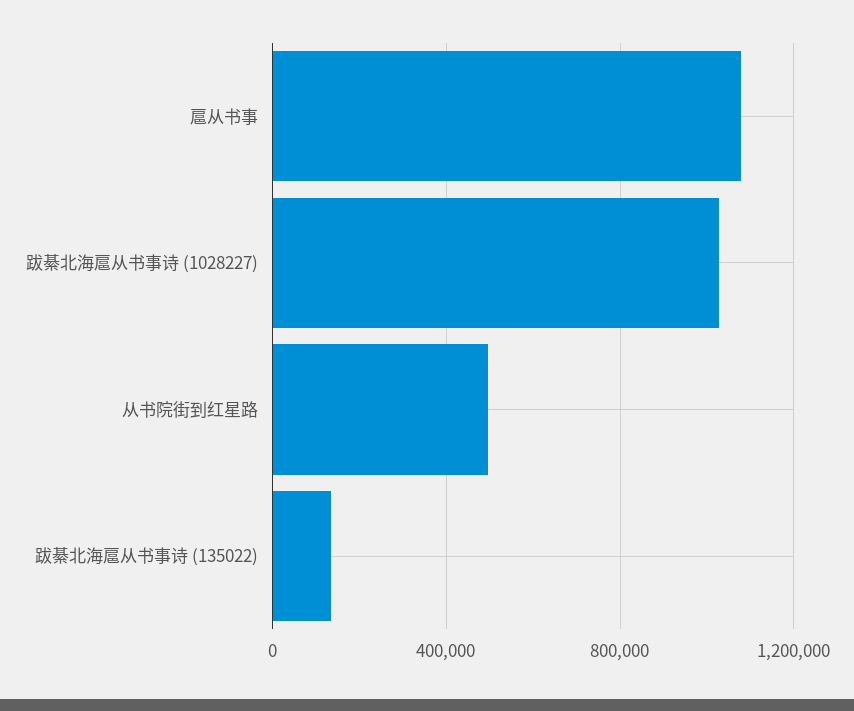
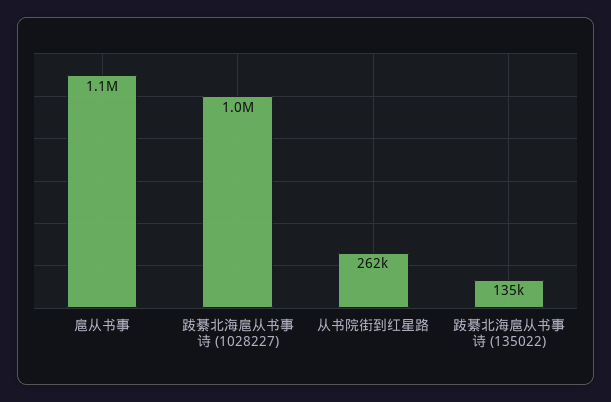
从书院街到红星路: 500000 -> 262000

